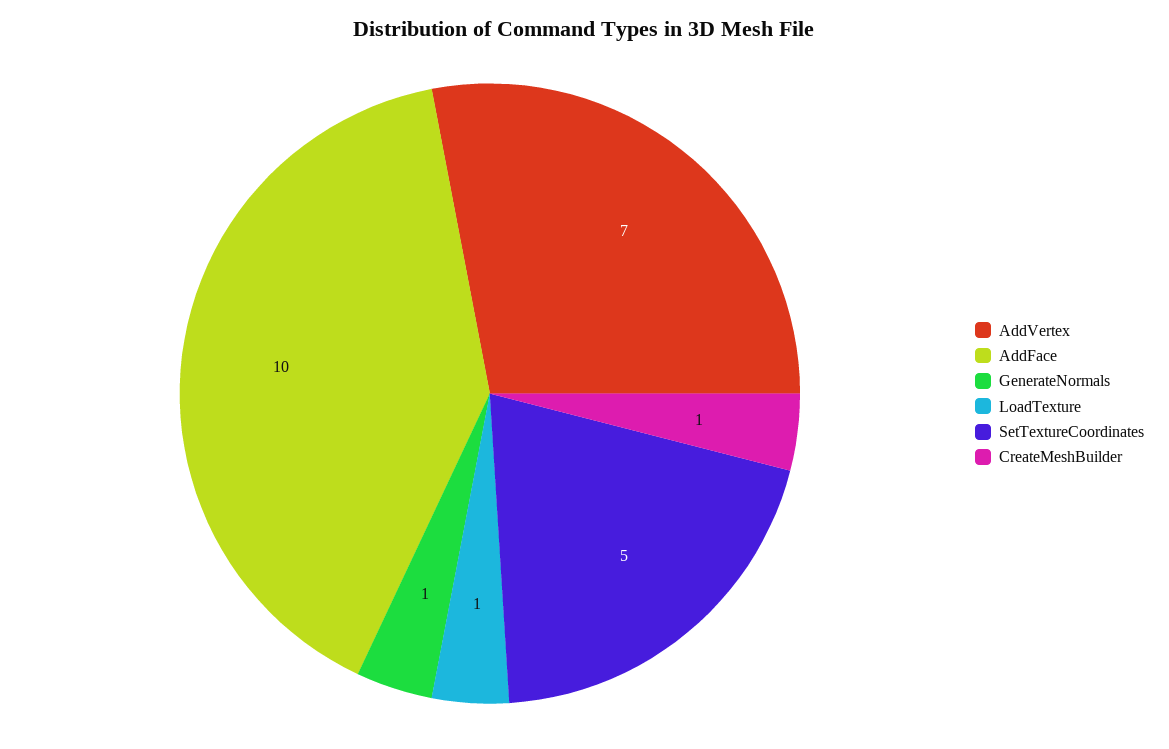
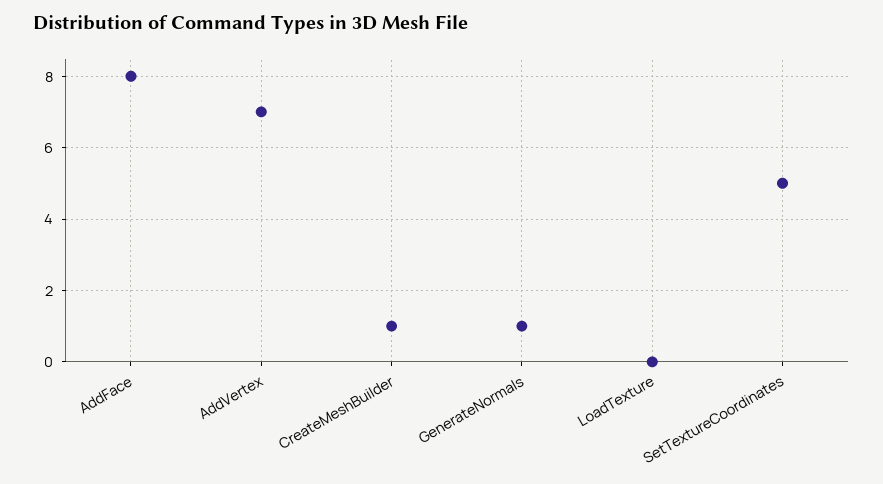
AddFace: 10 -> 8
LoadTexture: 1 -> 0

